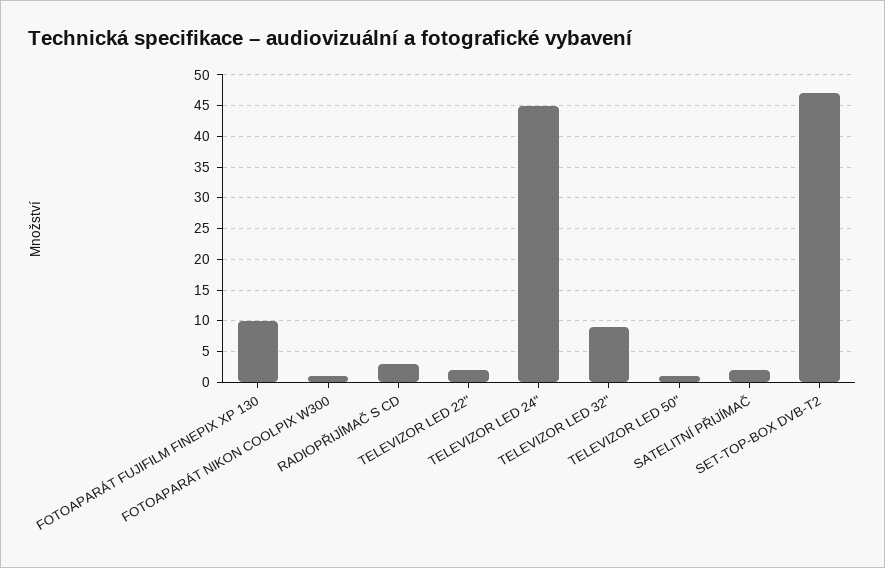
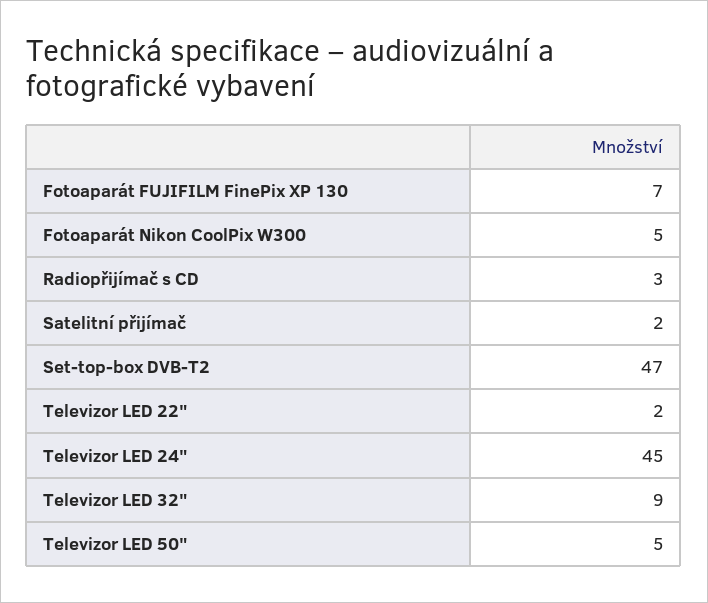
FOTOAPARÁT FUJIFILM FINEPIX XP 130: 10 -> 7
FOTOAPARÁT NIKON COOLPIX W300: 1 -> 5
TELEVIZOR LED 50": 1 -> 5

